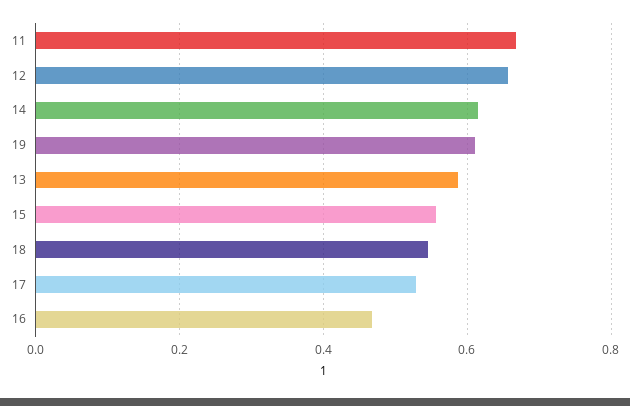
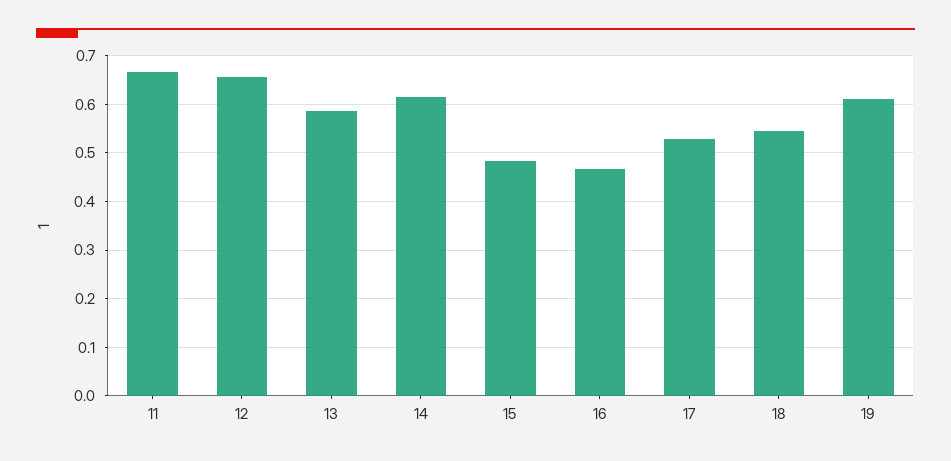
15: 0.56 -> 0.48

